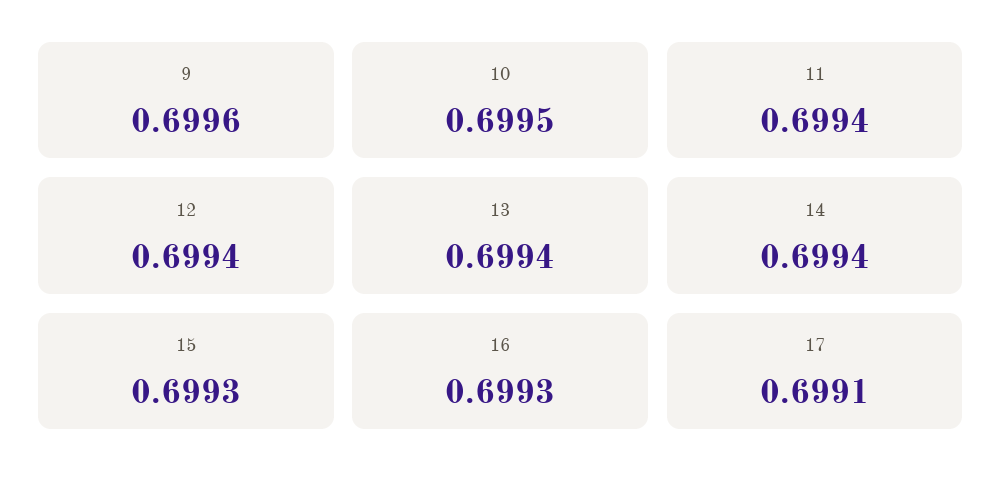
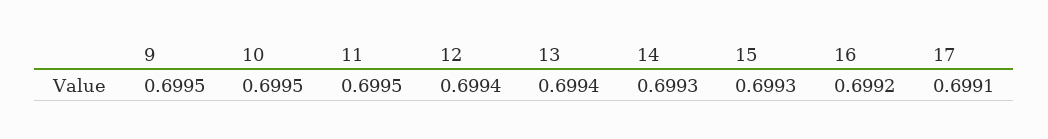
9: 0.6996 -> 0.6995
11: 0.6994 -> 0.6995
14: 0.6994 -> 0.6993
16: 0.6993 -> 0.6992

